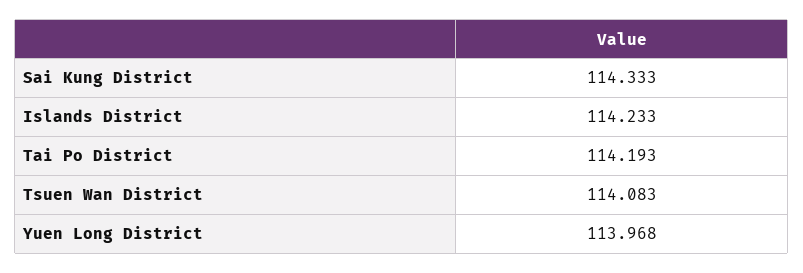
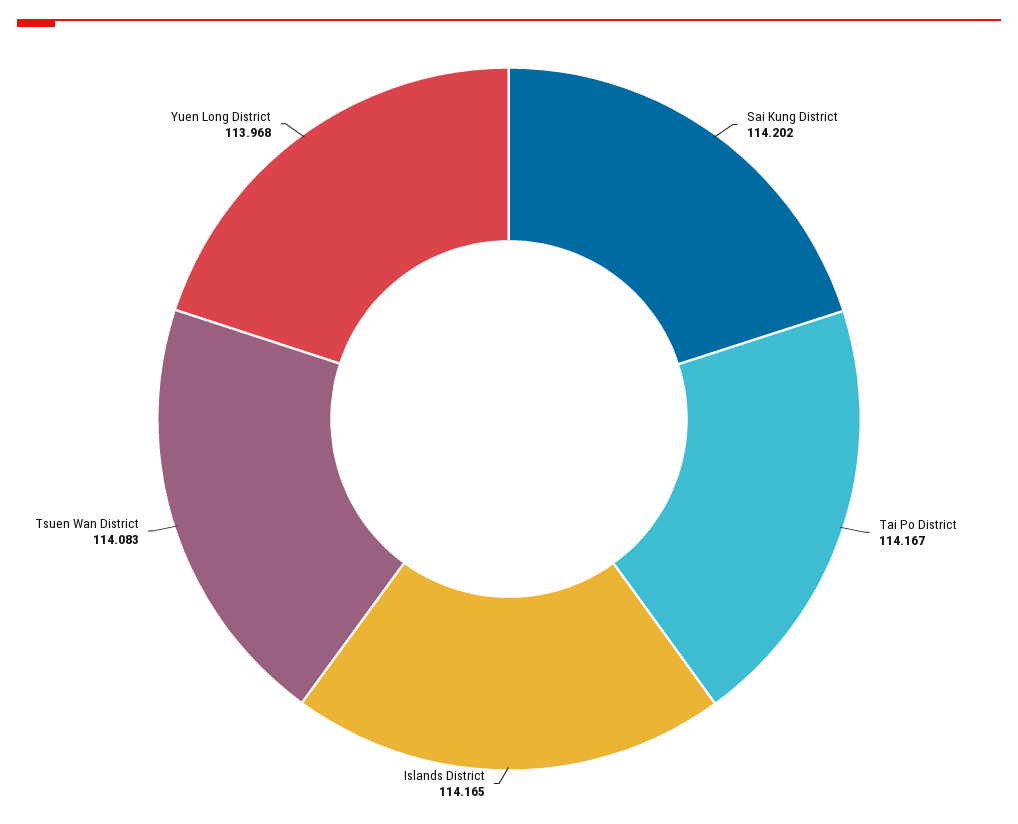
Sai Kung District: 114.333 -> 114.202
Islands District: 114.233 -> 114.165
Tai Po District: 114.193 -> 114.167

